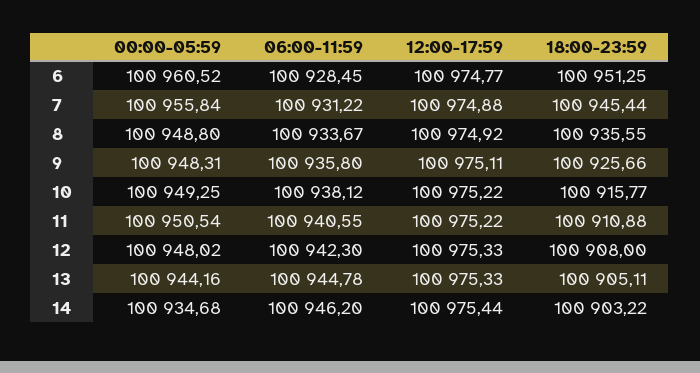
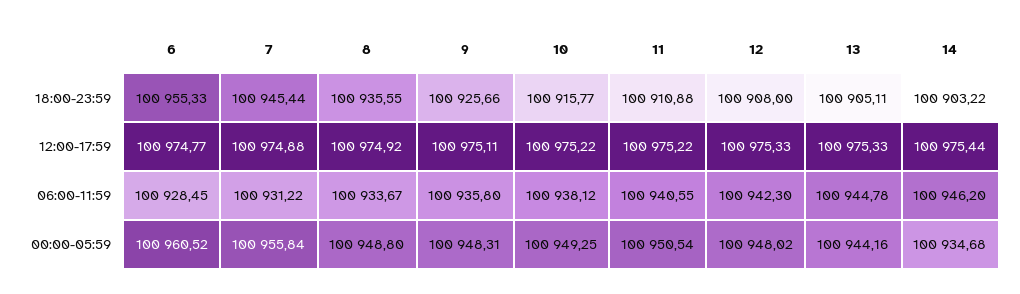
18:00-23:59, 6: 100951.25 -> 100955.33

